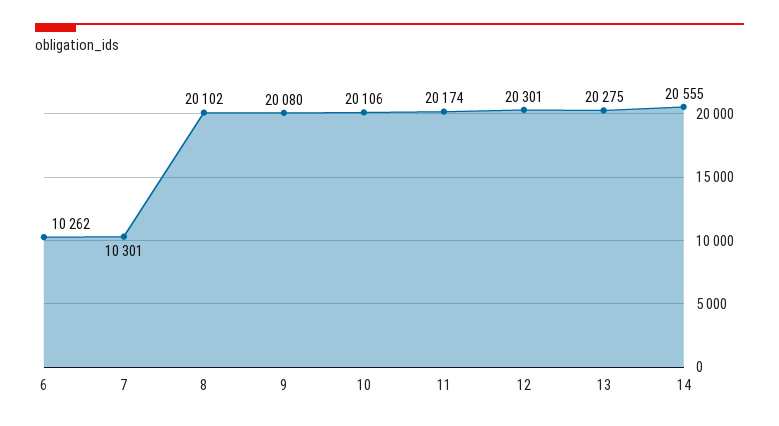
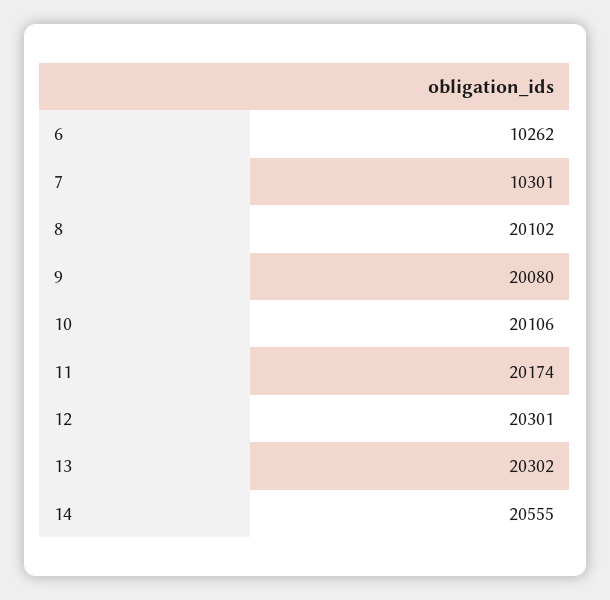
13: 20275 -> 20302

